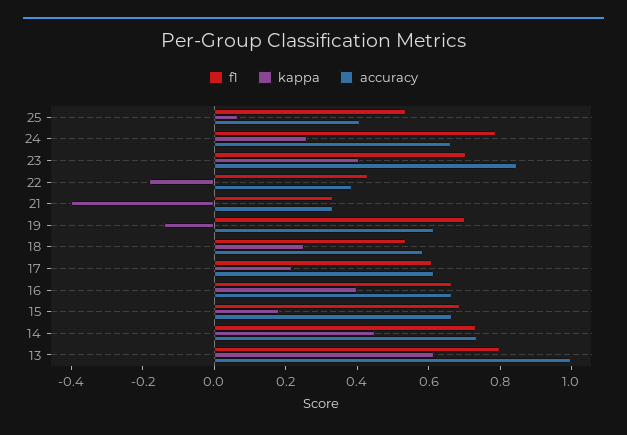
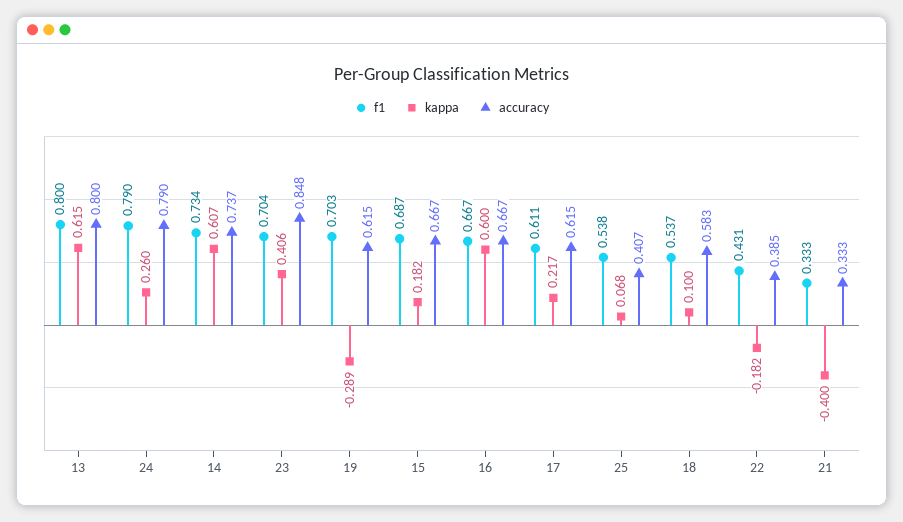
accuracy, 24: 0.65 -> 0.79
kappa, 19: -0.15 -> -0.289
kappa, 18: 0.25 -> 0.1
kappa, 16: 0.4 -> 0.6
kappa, 14: 0.45 -> 0.607
accuracy, 13: 1 -> 0.8

